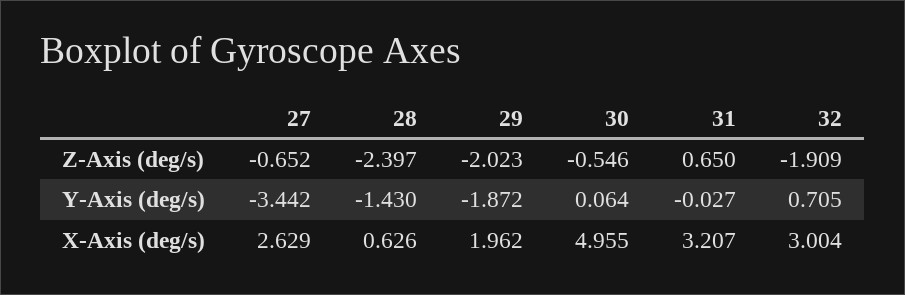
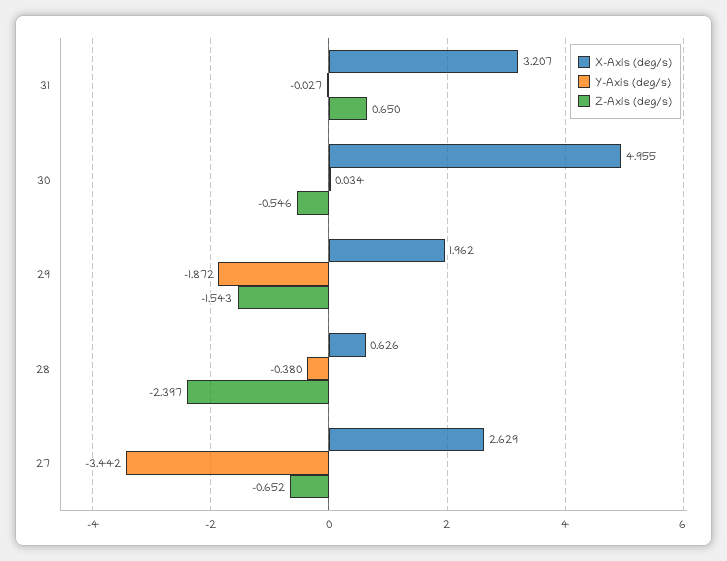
Z-Axis (deg/s), 29: -2.023 -> -1.543
Z-Axis (deg/s), 32: -1.909 -> none
Y-Axis (deg/s), 28: -1.43 -> -0.38
Y-Axis (deg/s), 30: 0.064 -> 0.034
Y-Axis (deg/s), 32: 0.705 -> none
X-Axis (deg/s), 32: 3.004 -> none

